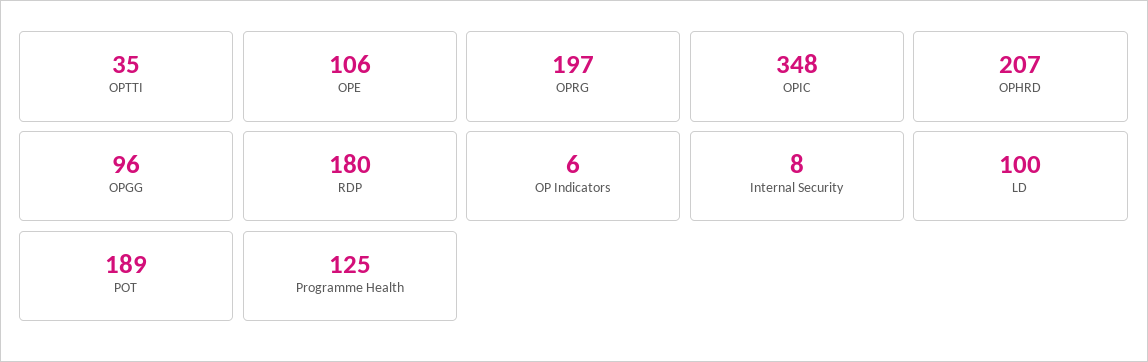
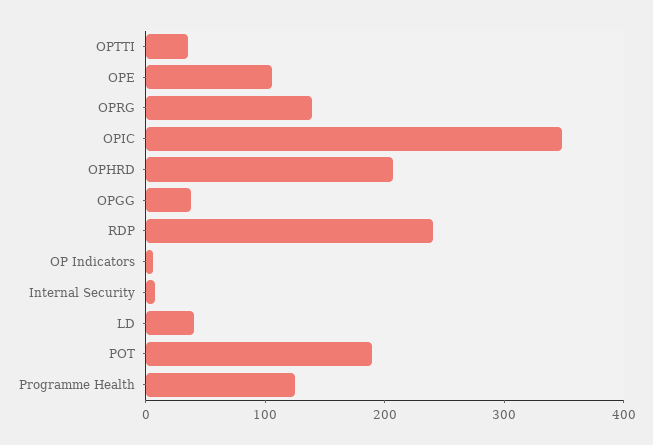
OPRG: 197 -> 140
OPGG: 96 -> 40
RDP: 180 -> 240
LD: 100 -> 40

